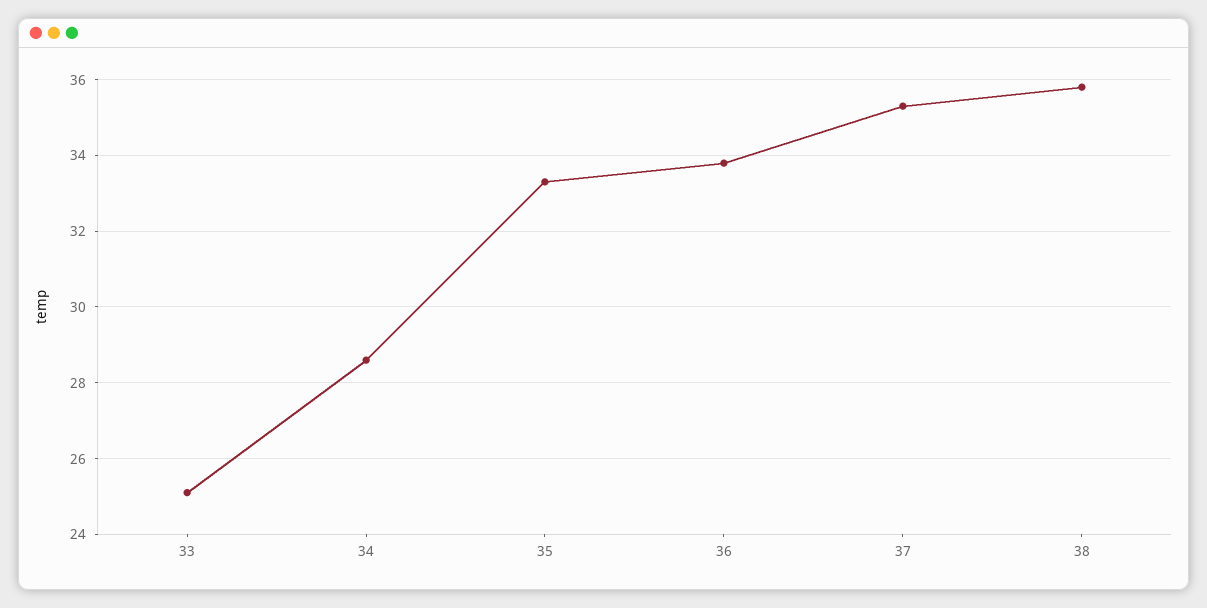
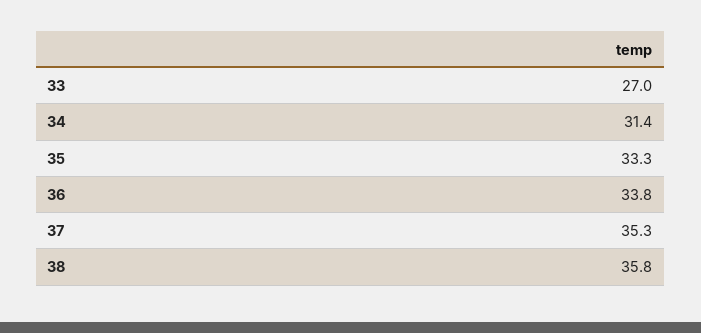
33: 25 -> 27
34: 28.5 -> 31.4

